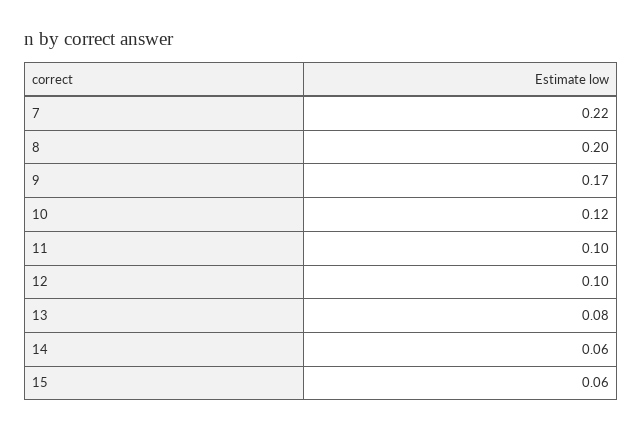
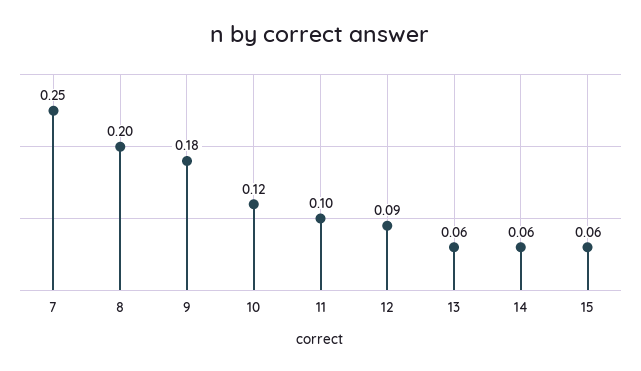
7: 0.22 -> 0.25
9: 0.17 -> 0.18
12: 0.1 -> 0.09
13: 0.08 -> 0.06

